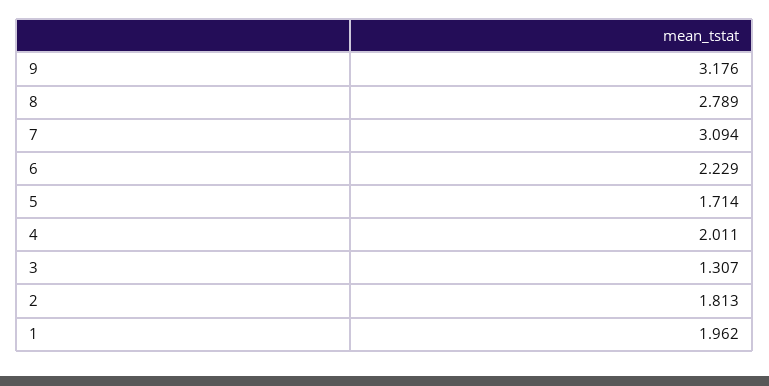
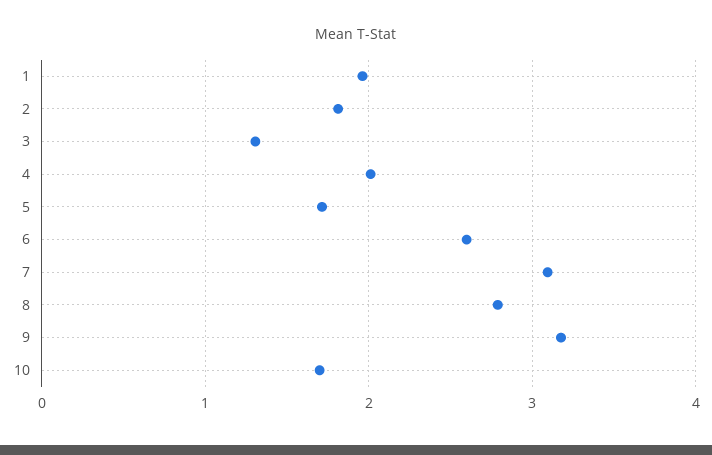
6: 2.229 -> 2.6
10: none -> 1.7

